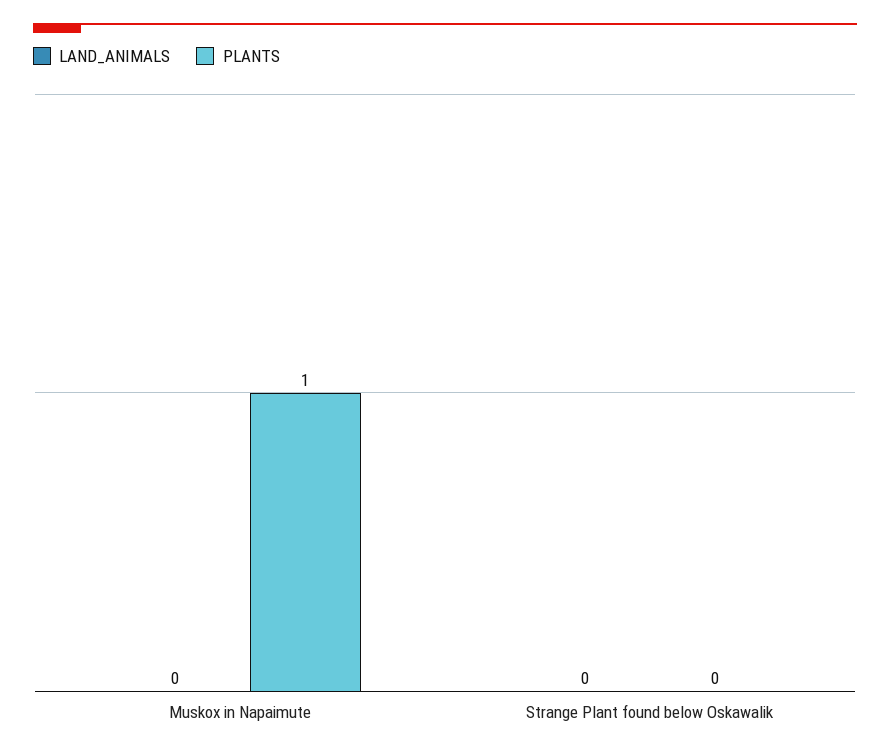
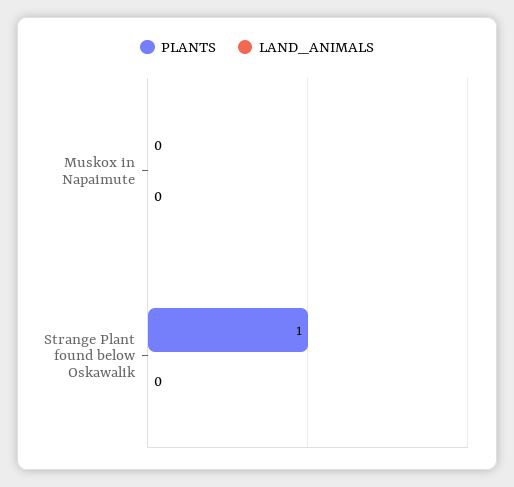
PLANTS, Muskox in Napaimute: 1 -> 0
PLANTS, Strange Plant found below Oskawalik: 0 -> 1

